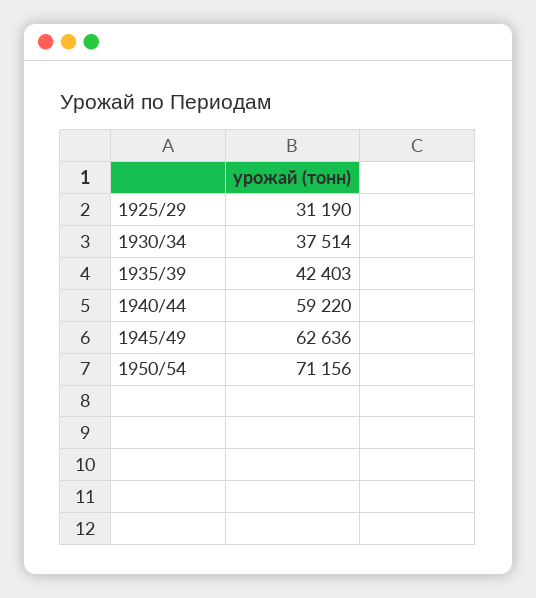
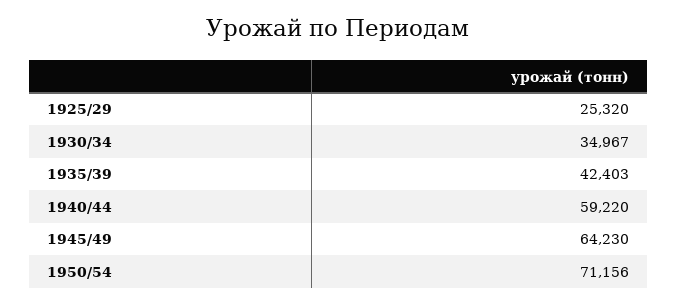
1925/29: 31190 -> 25320
1930/34: 37514 -> 34967
1945/49: 62636 -> 64230

